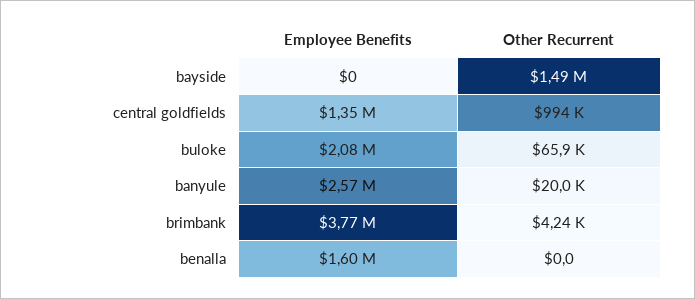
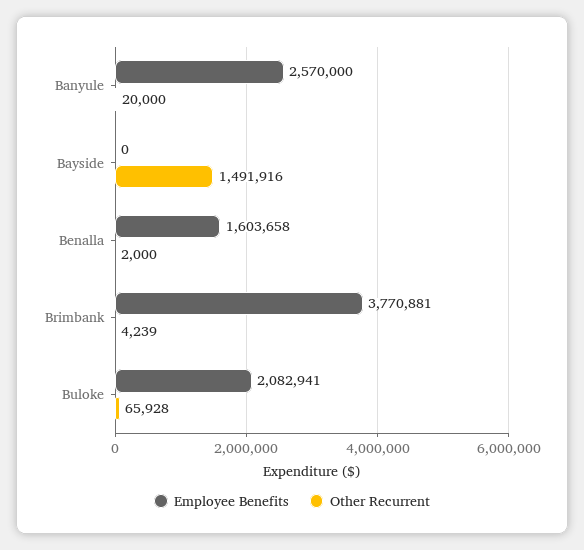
Employee Benefits, central goldfields: 1350000 -> none
Other Recurrent, central goldfields: 994000 -> none
Other Recurrent, benalla: 0 -> 2000

